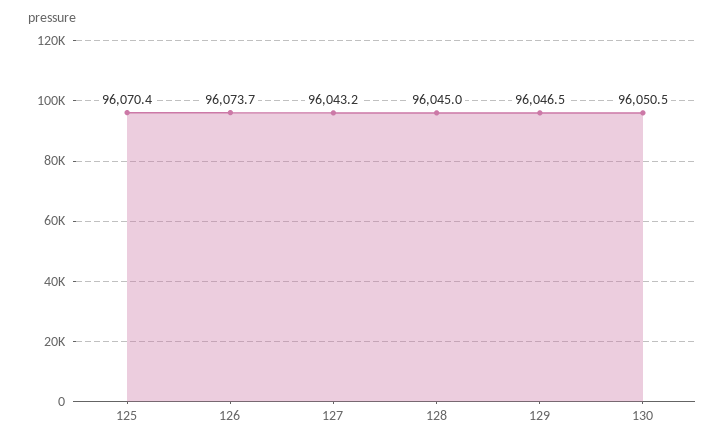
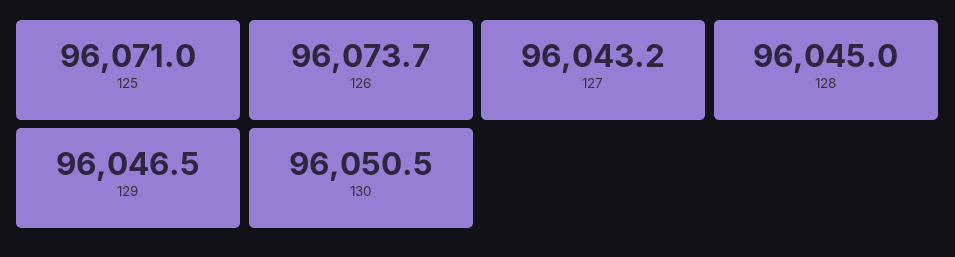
125: 96070.4 -> 96071

